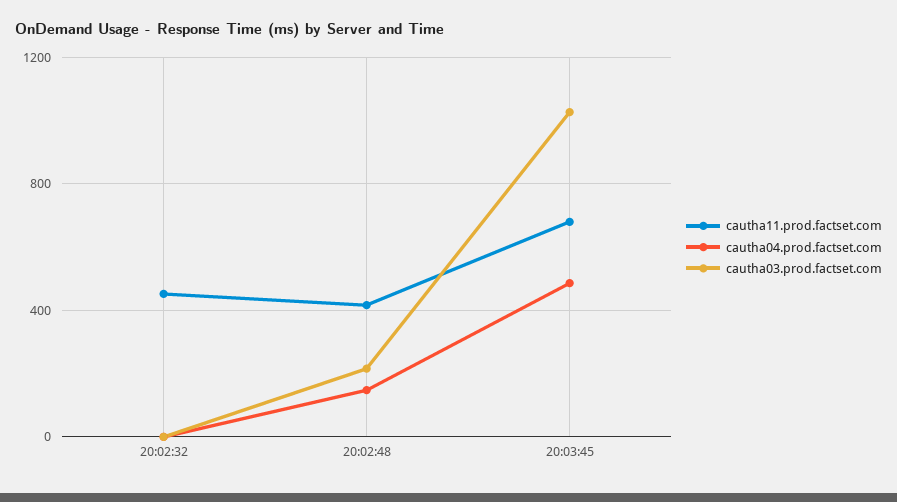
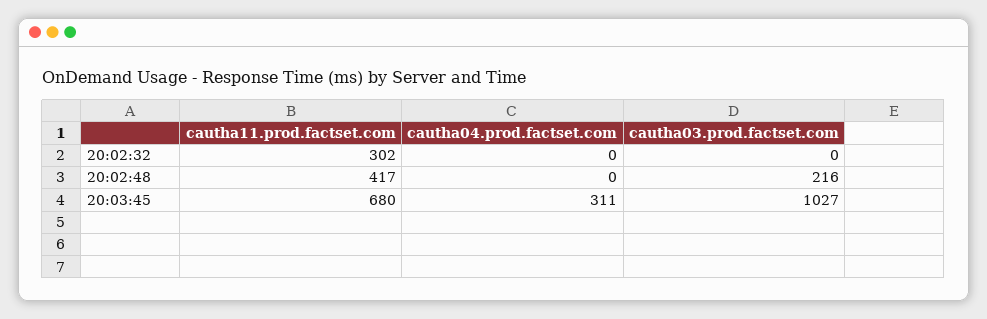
cautha11.prod.factset.com, 20:02:32: 450 -> 302
cautha04.prod.factset.com, 20:02:48: 150 -> 0
cautha04.prod.factset.com, 20:03:45: 500 -> 311

